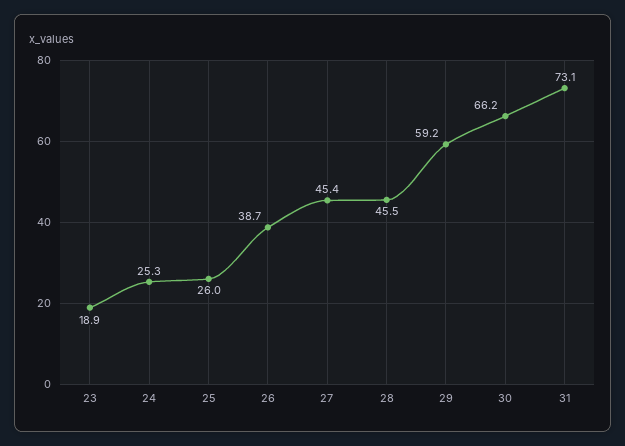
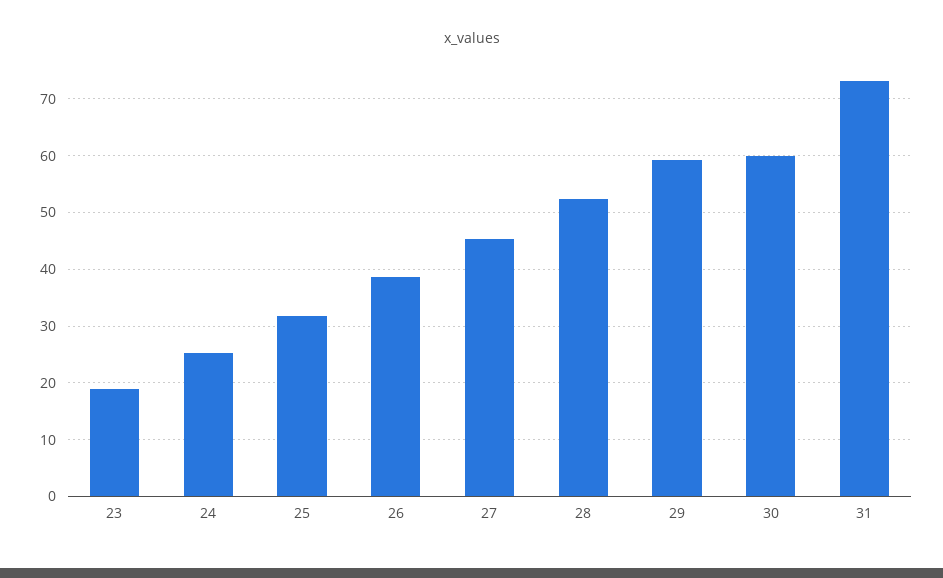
25: 26 -> 32
28: 45.5 -> 52
30: 66.2 -> 60

